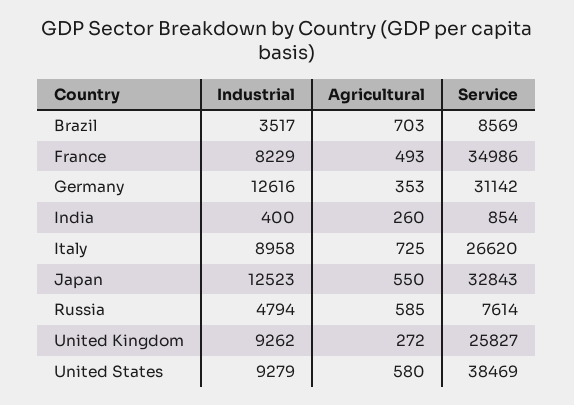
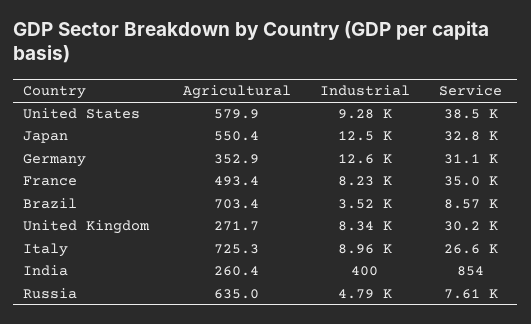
Agricultural, Russia: 585 -> 635
Industrial, United Kingdom: 9262 -> 8340
Service, United Kingdom: 25827 -> 30200

